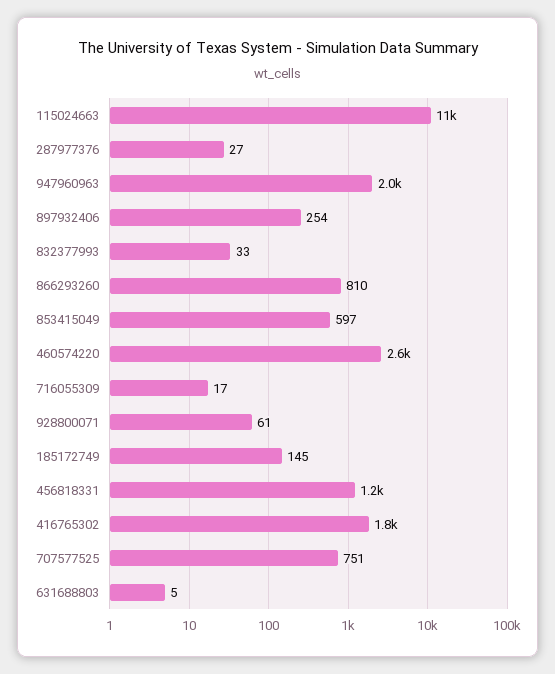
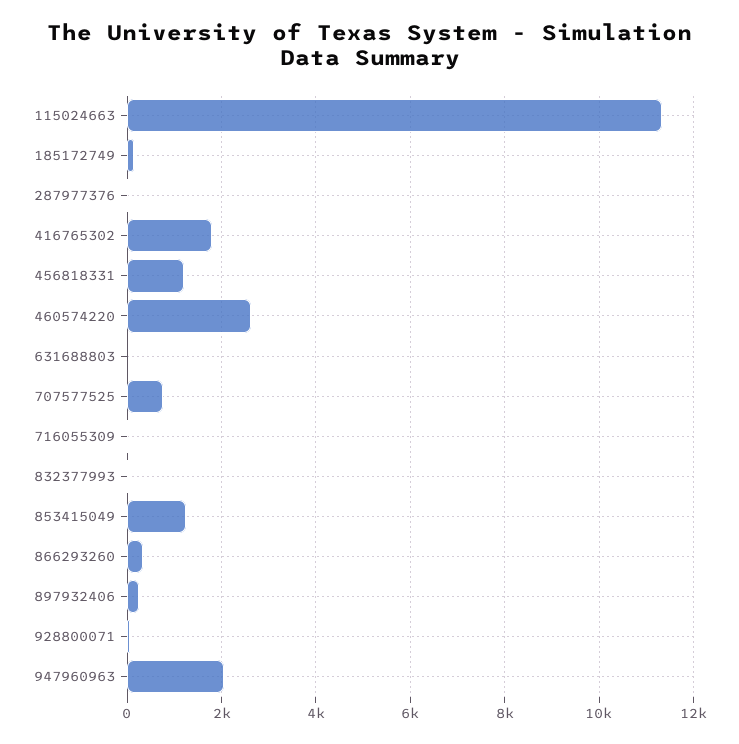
866293260: 810 -> 400
853415049: 597 -> 1200

